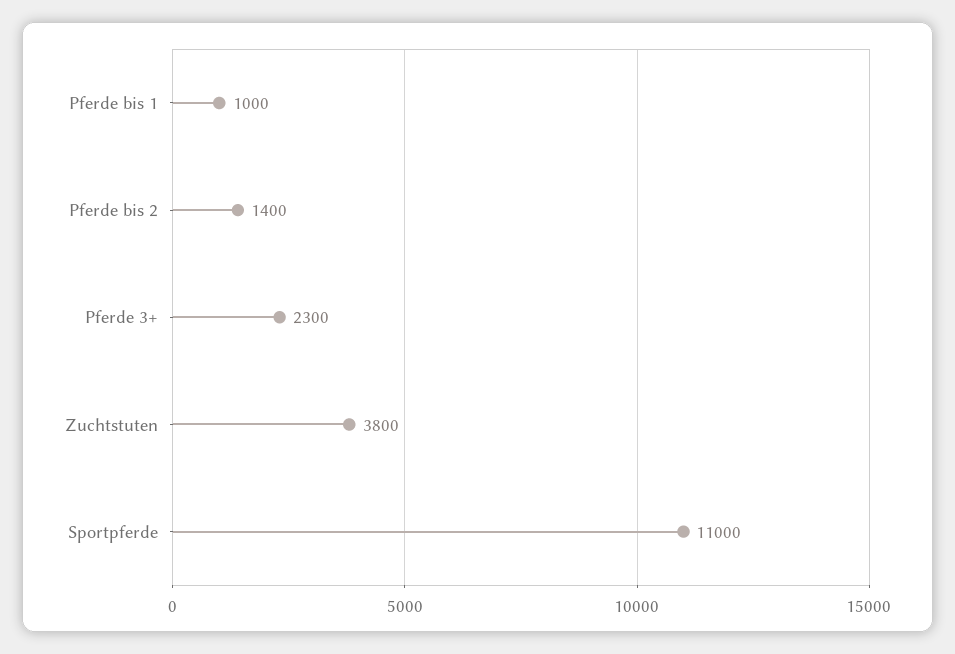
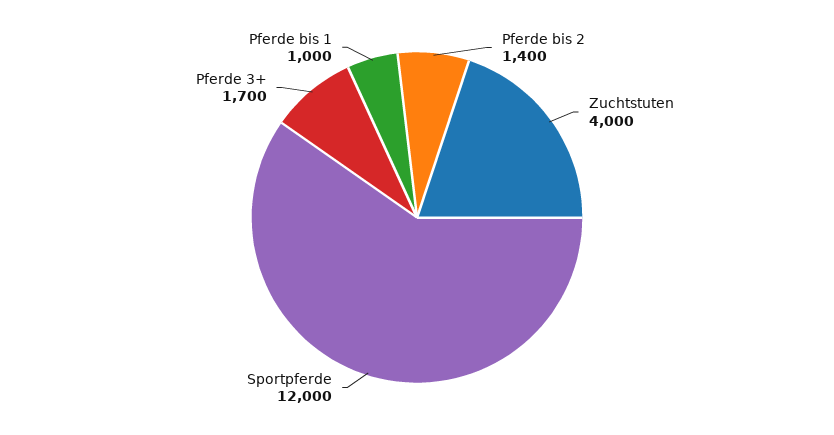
Pferde 3+: 2300 -> 1700
Zuchtstuten: 3800 -> 4000
Sportpferde: 11000 -> 12000

